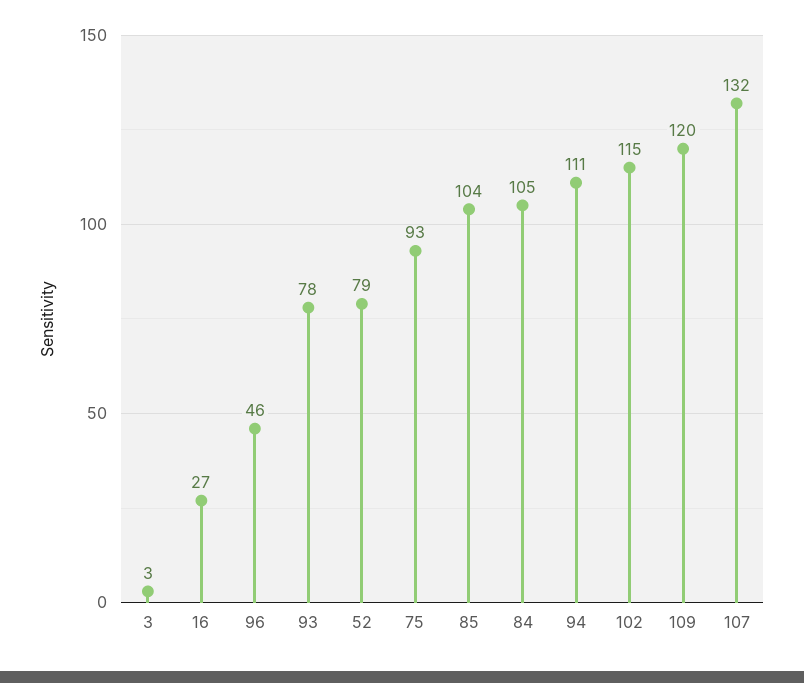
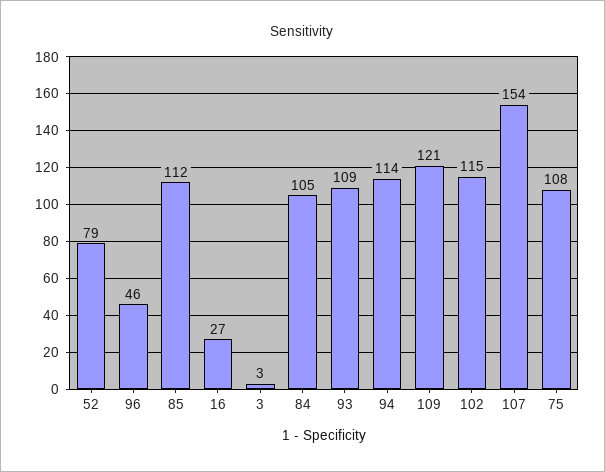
93: 78 -> 109
75: 93 -> 108
85: 104 -> 112
94: 111 -> 114
109: 120 -> 121
107: 132 -> 154

